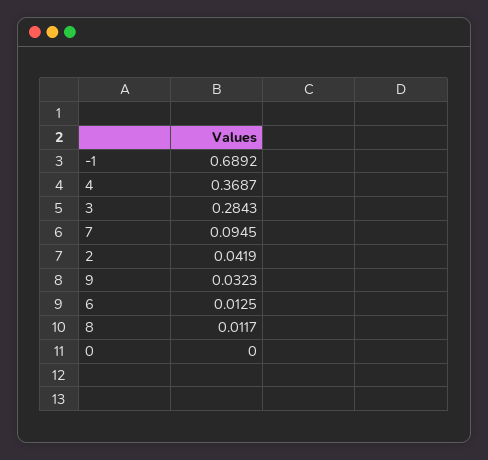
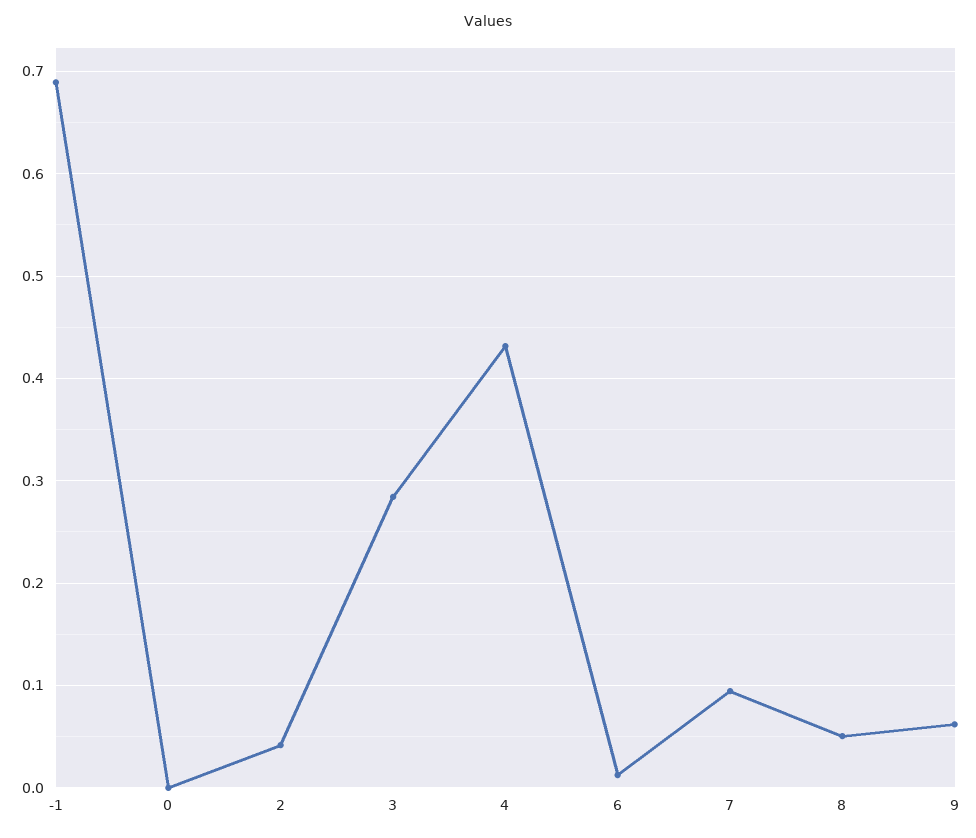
4: 0.3687 -> 0.43
9: 0.0323 -> 0.06
8: 0.0117 -> 0.05

